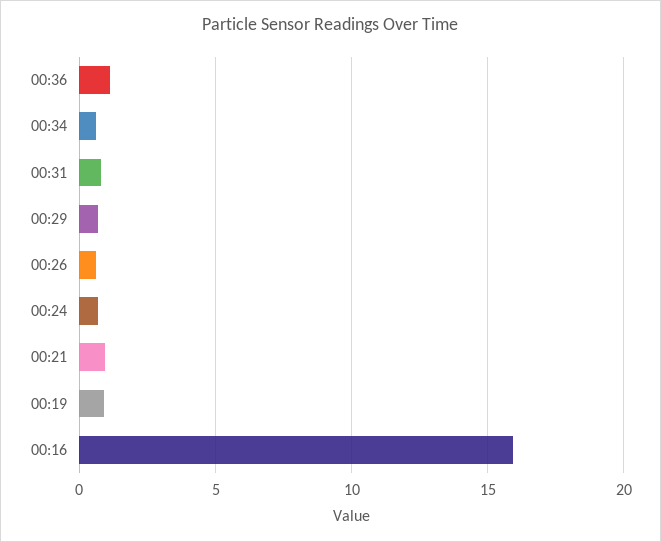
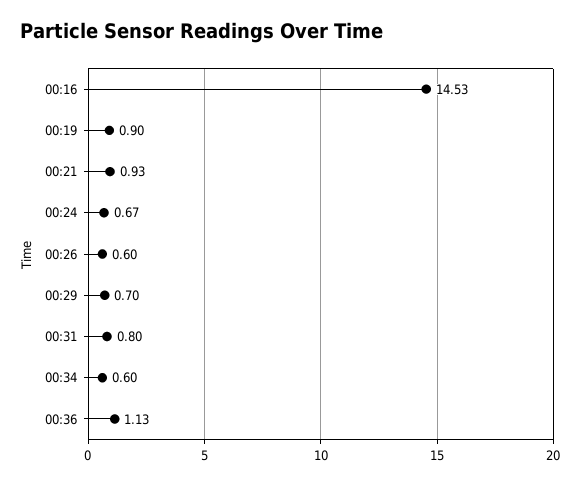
00:16: 16 -> 14.53

